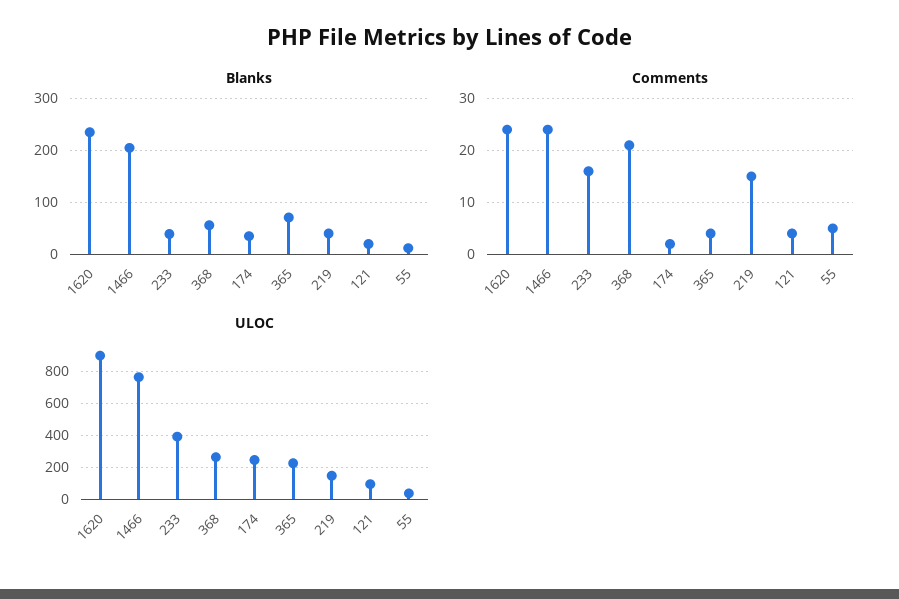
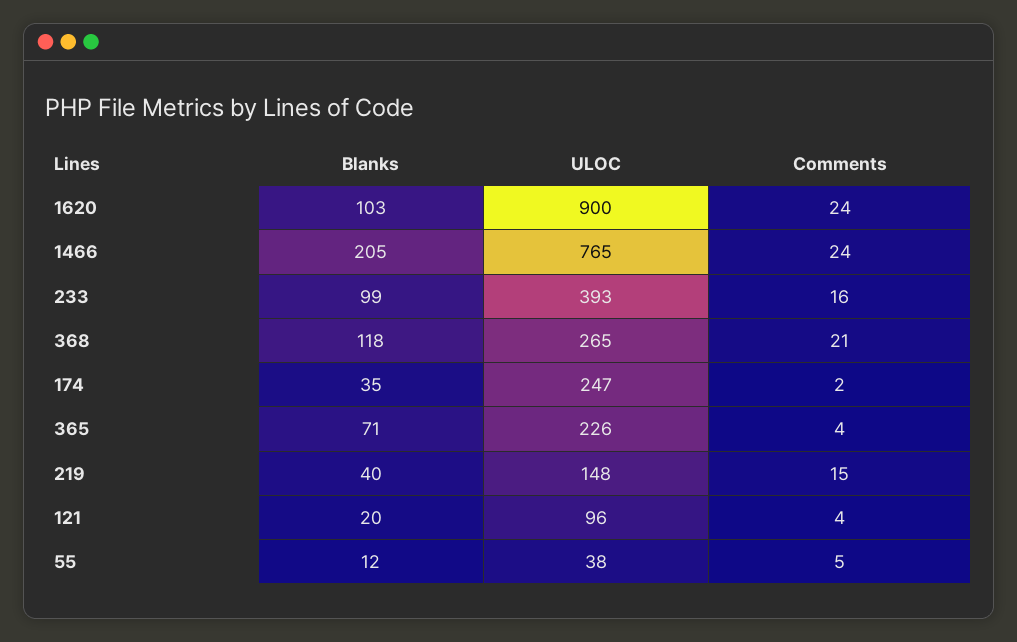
Blanks, 1620: 240 -> 103
Blanks, 233: 40 -> 99
Blanks, 368: 60 -> 118

